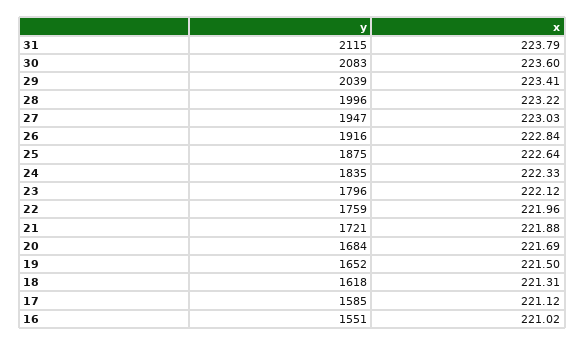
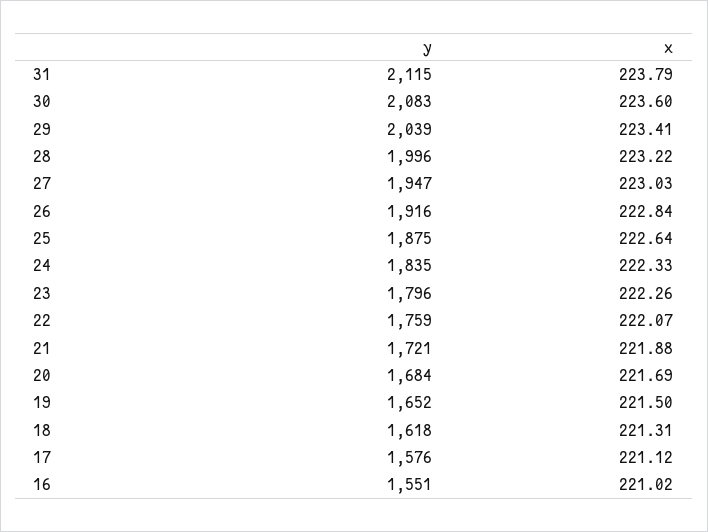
x, 23: 222.12 -> 222.26
x, 22: 221.96 -> 222.07
y, 17: 1585 -> 1576

